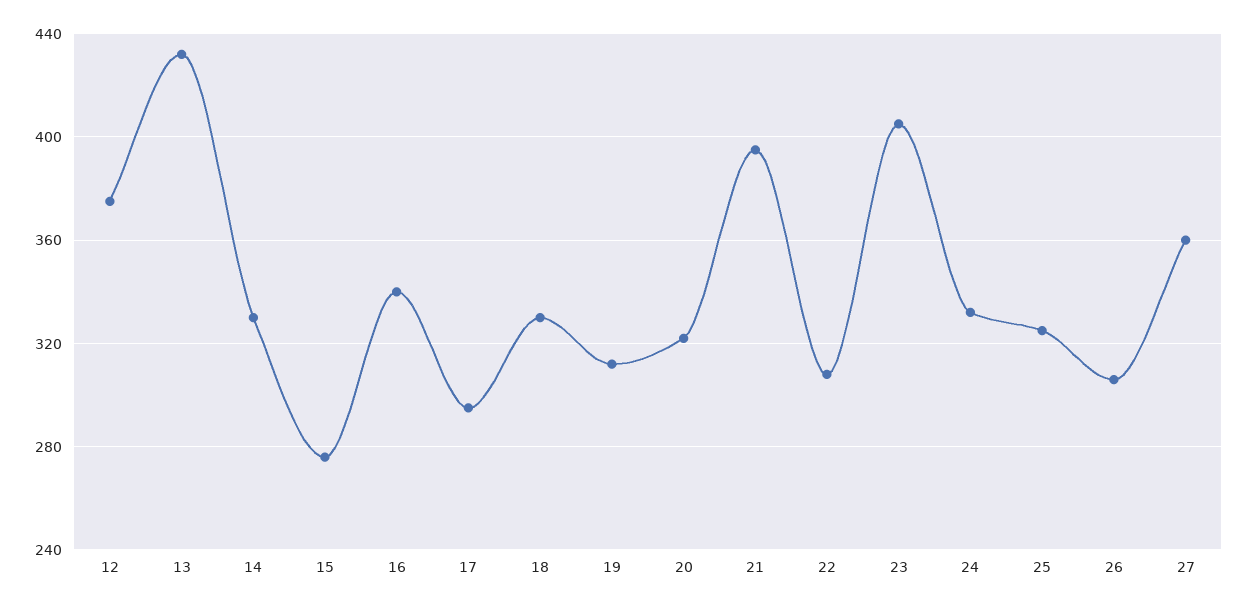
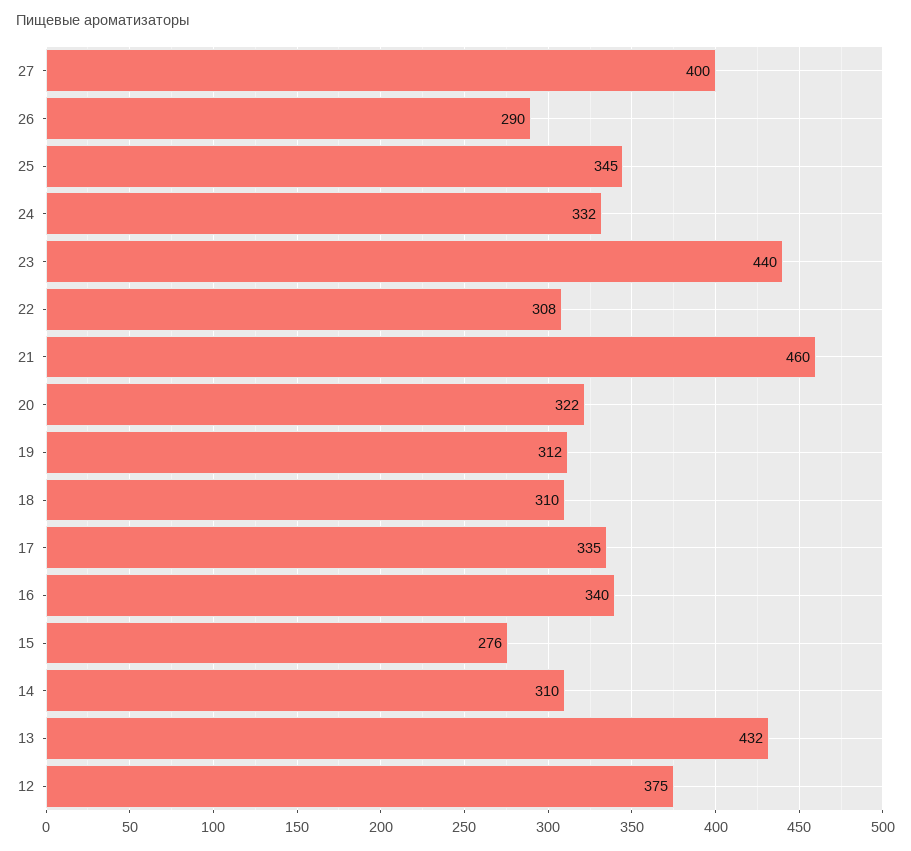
14: 330 -> 310
17: 295 -> 335
18: 330 -> 310
21: 395 -> 460
23: 405 -> 440
25: 325 -> 345
26: 305 -> 290
27: 360 -> 400

